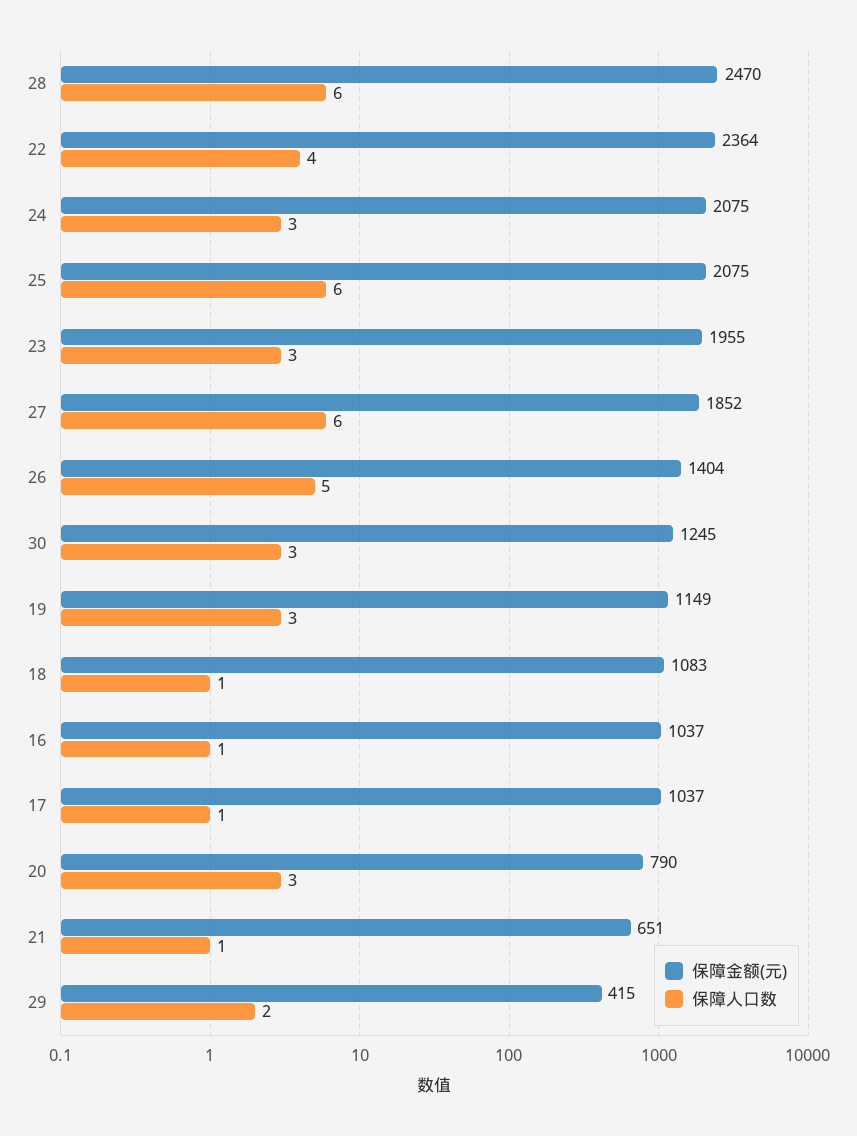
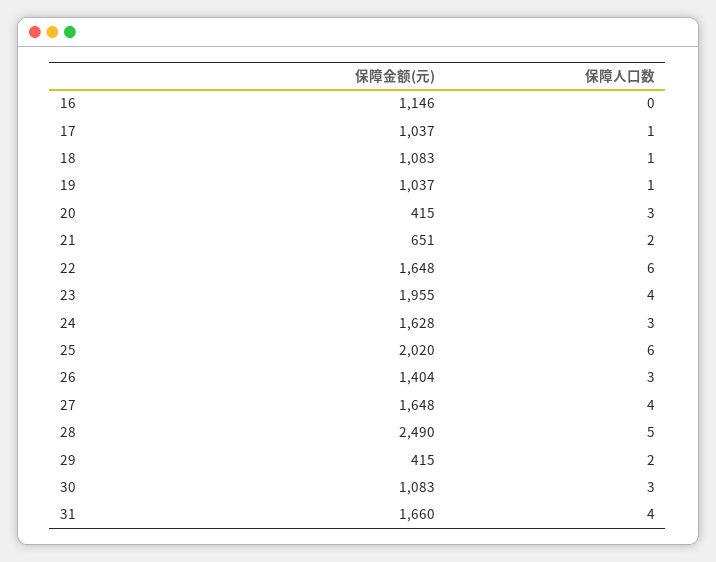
保障金额(元), 28: 2470 -> 2490
保障人口数, 28: 6 -> 5
保障金额(元), 22: 2364 -> 1648
保障人口数, 22: 4 -> 6
保障金额(元), 24: 2075 -> 1628
保障金额(元), 25: 2075 -> 2020
保障人口数, 23: 3 -> 4
保障金额(元), 27: 1852 -> 1648
保障人口数, 27: 6 -> 4
保障人口数, 26: 5 -> 3
保障金额(元), 30: 1245 -> 1083
保障金额(元), 19: 1149 -> 1037
保障人口数, 19: 3 -> 1
保障金额(元), 16: 1037 -> 1146
保障人口数, 16: 1 -> 0
保障金额(元), 20: 790 -> 415
保障人口数, 21: 1 -> 2
保障金额(元), 31: none -> 1660
保障人口数, 31: none -> 4

